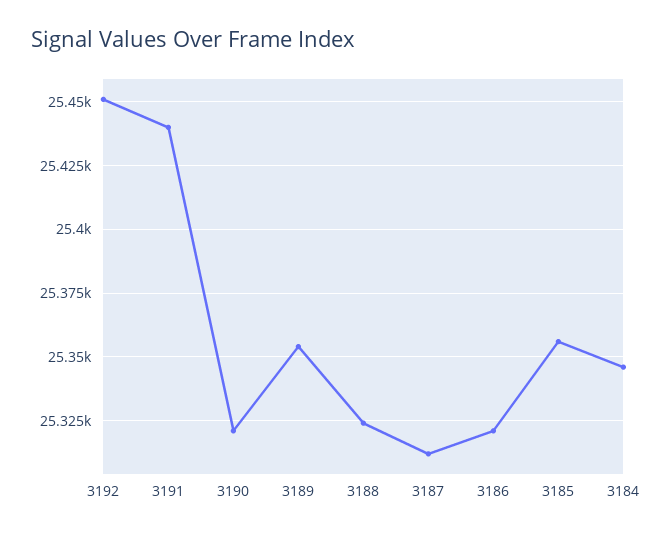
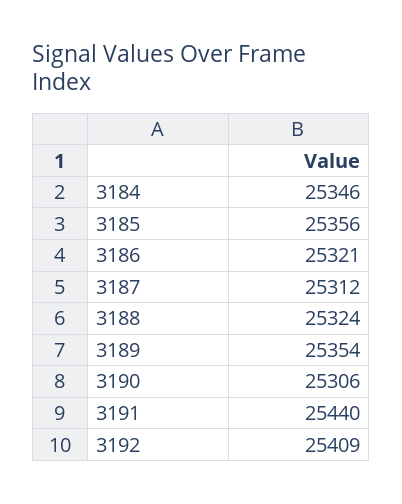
3192: 25450 -> 25409
3190: 25320 -> 25306

